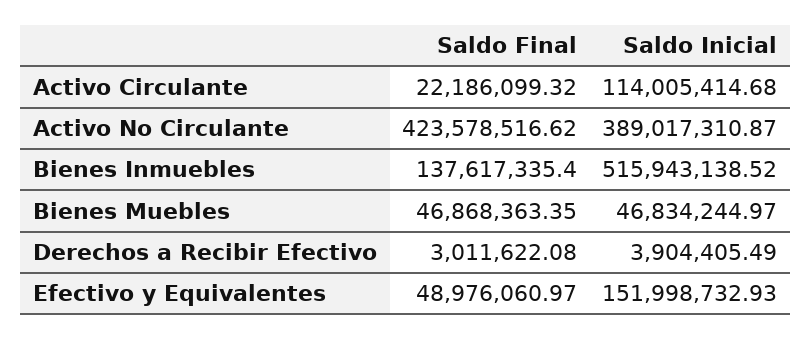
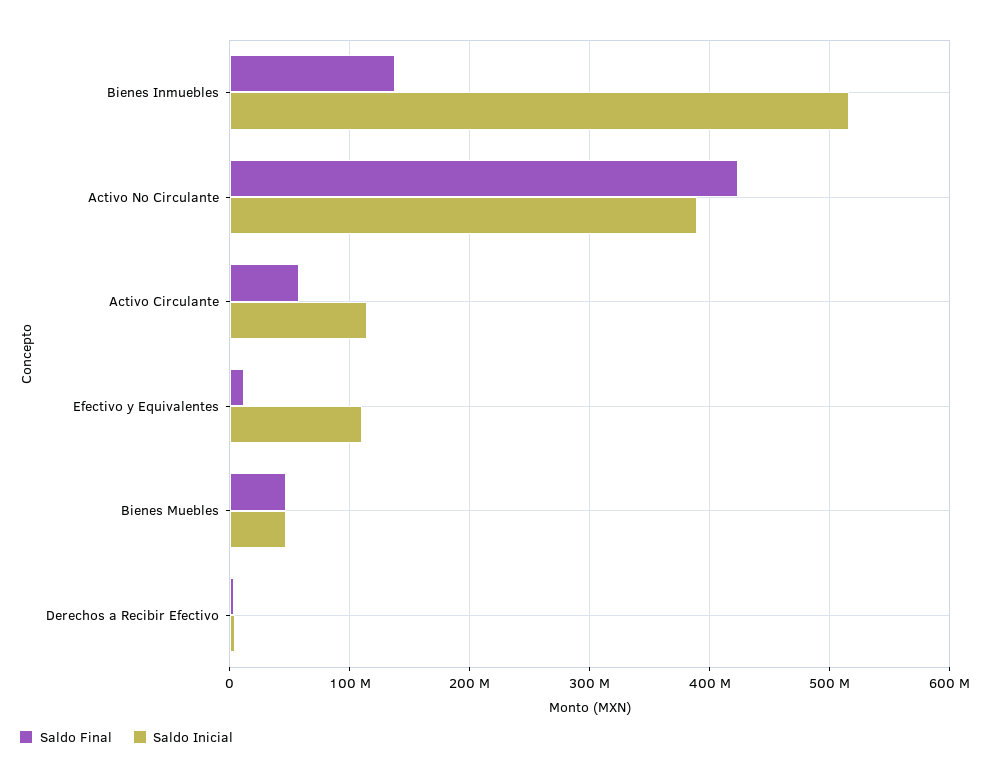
Saldo Final, Activo Circulante: 22186099.32 -> 60000000
Saldo Final, Efectivo y Equivalentes: 48976060.97 -> 10000000
Saldo Inicial, Efectivo y Equivalentes: 151998732.93 -> 110000000

